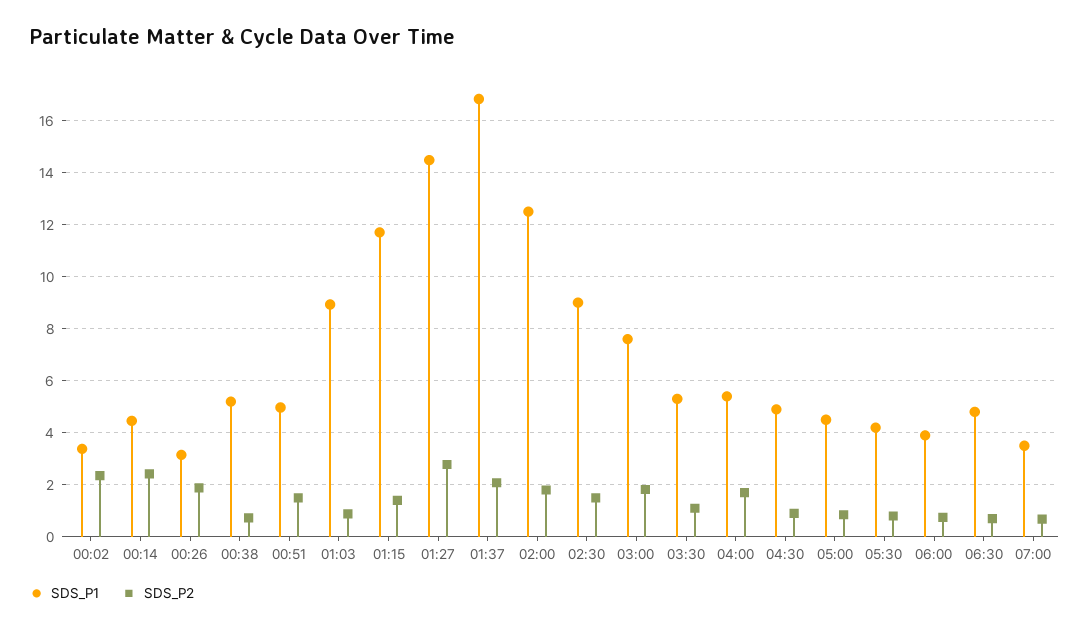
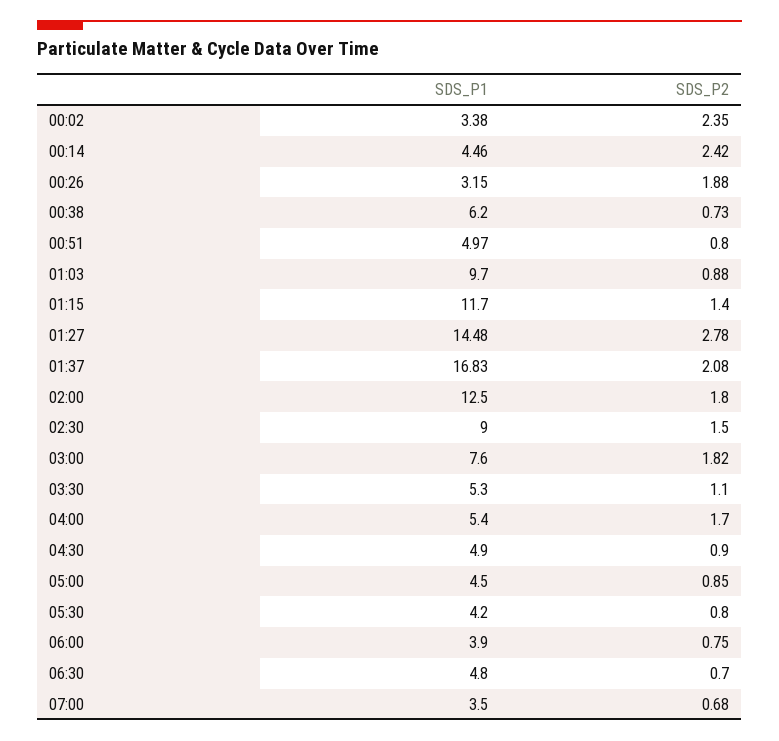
SDS_P1, 00:38: 5.25 -> 6.2
SDS_P2, 00:51: 1.5 -> 0.8
SDS_P1, 01:03: 9 -> 9.7

